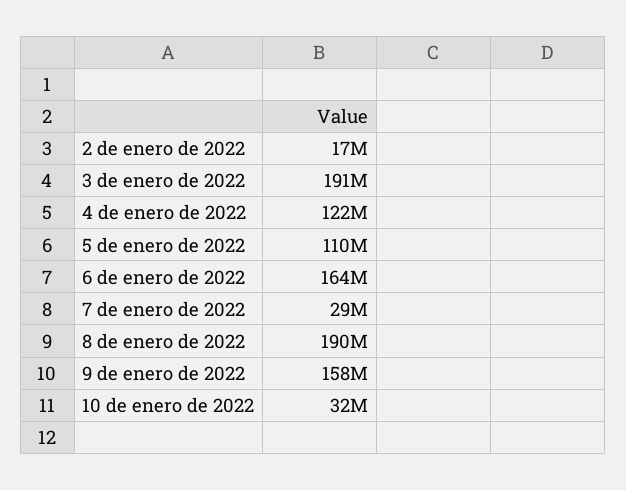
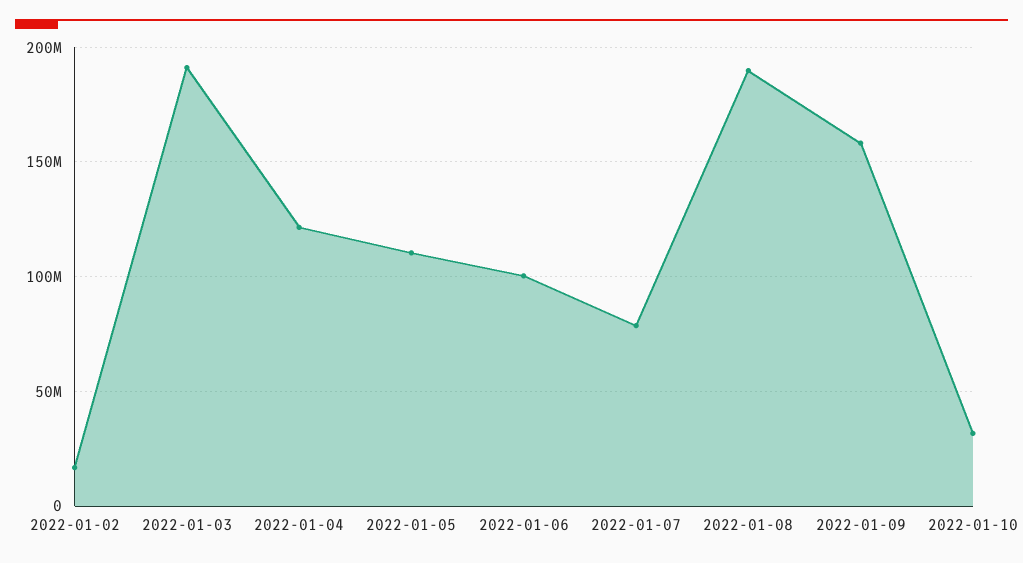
6 de enero de 2022: 164000000 -> 100000000
7 de enero de 2022: 29000000 -> 80000000

